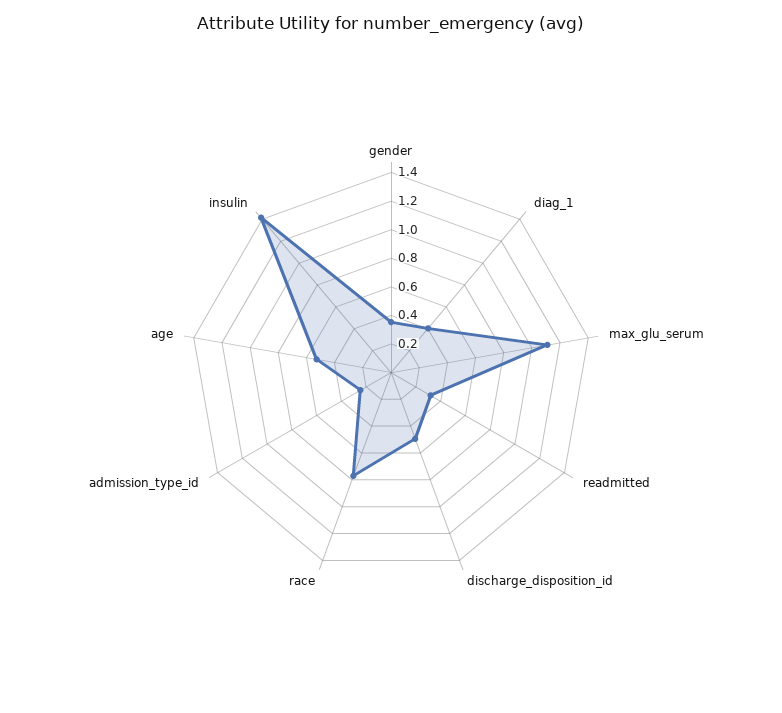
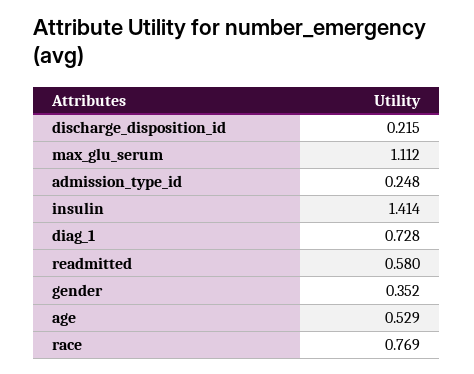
diag_1: 0.4 -> 0.728
readmitted: 0.3 -> 0.58
discharge_disposition_id: 0.5 -> 0.215

